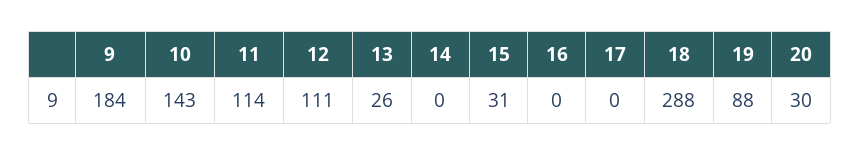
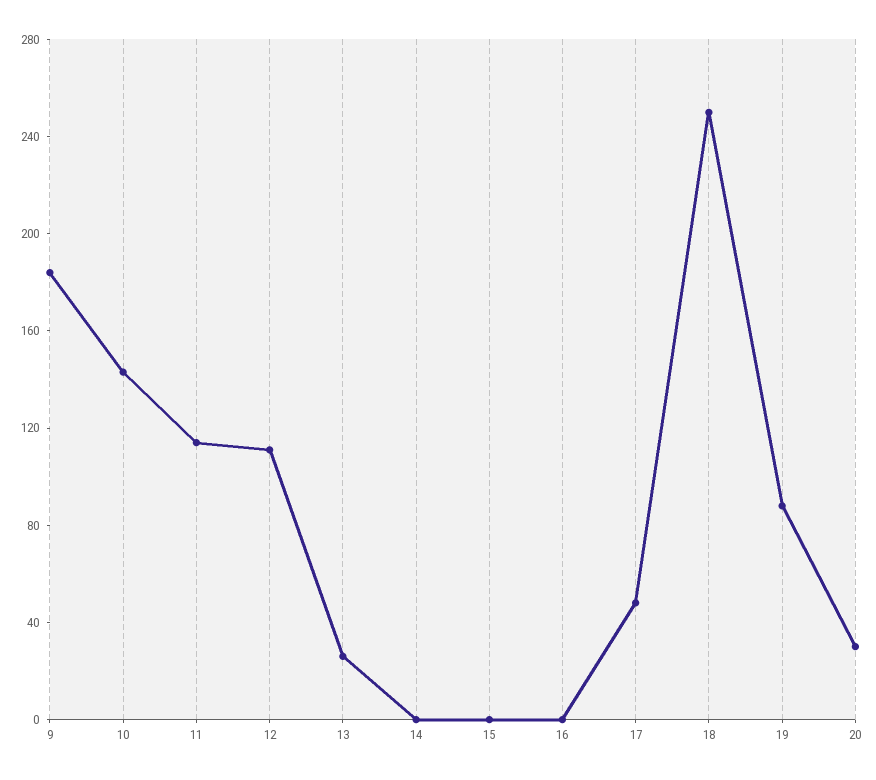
15: 31 -> 0
17: 0 -> 50
18: 288 -> 250

